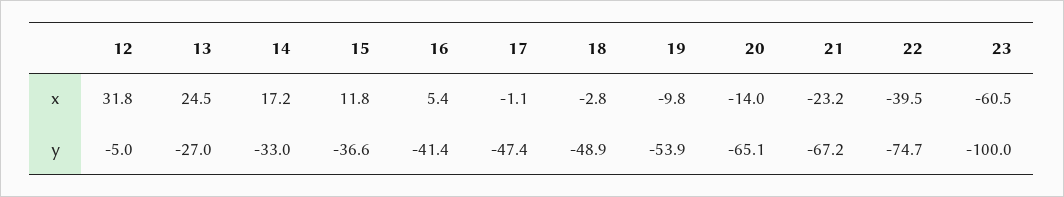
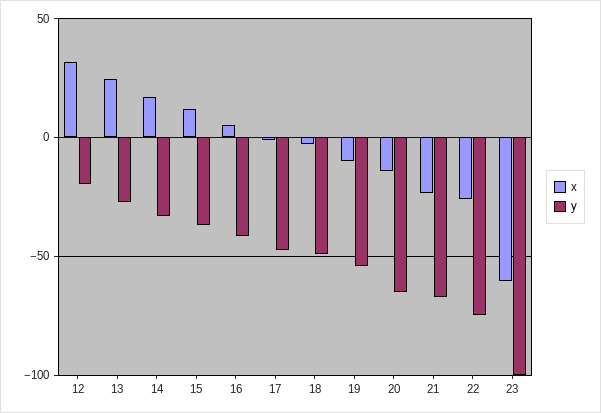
x, 22: -39.5 -> -25
y, 12: -5 -> -20

